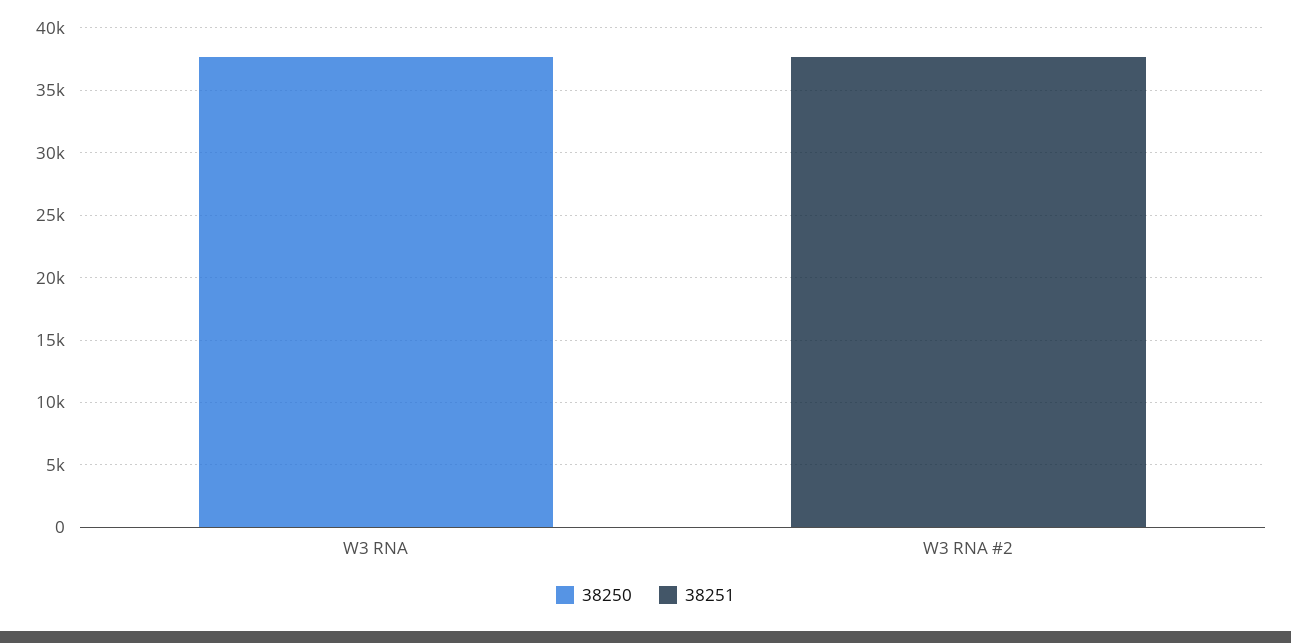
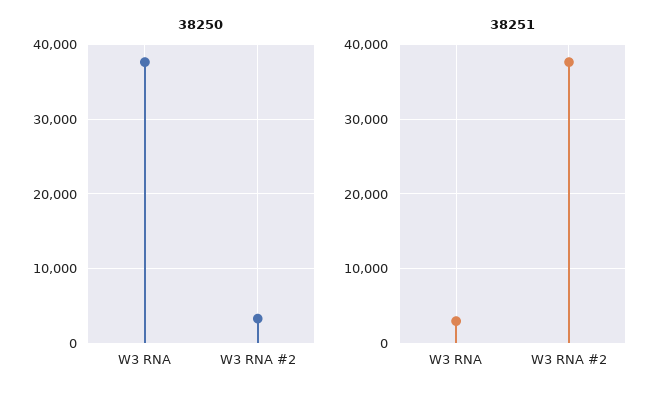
38251, W3 RNA: 0 -> 3000
38250, W3 RNA #2: 0 -> 3000

